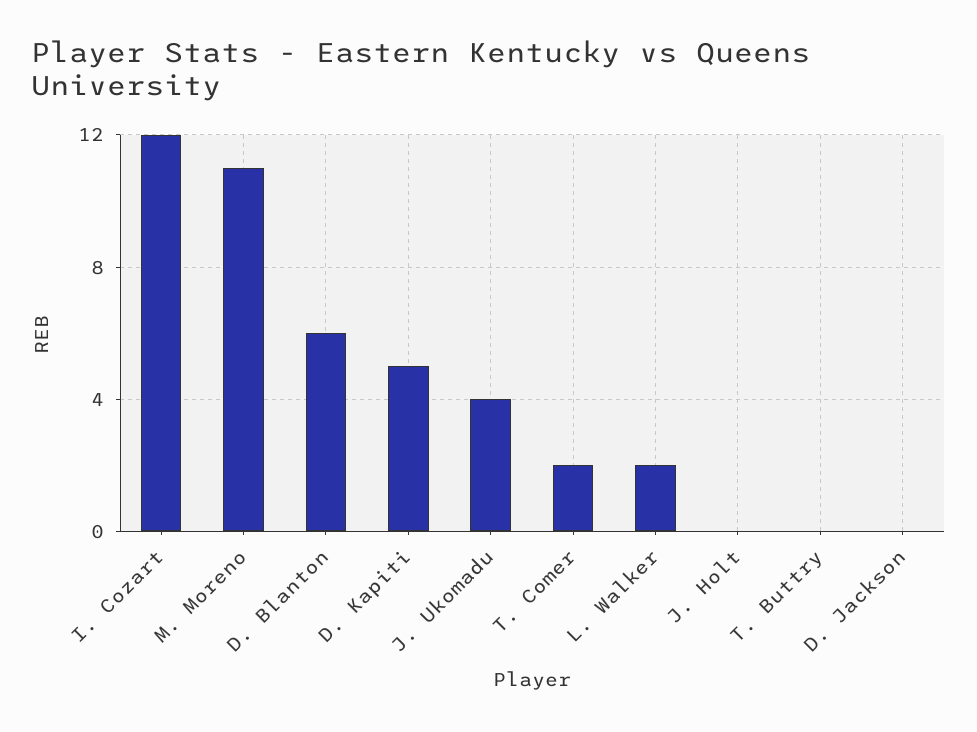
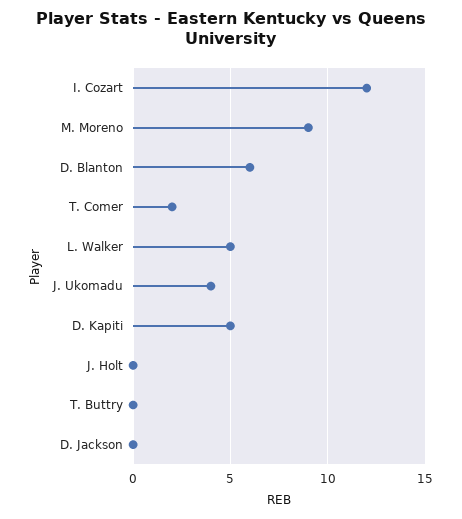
M. Moreno: 11 -> 9
L. Walker: 2 -> 5

